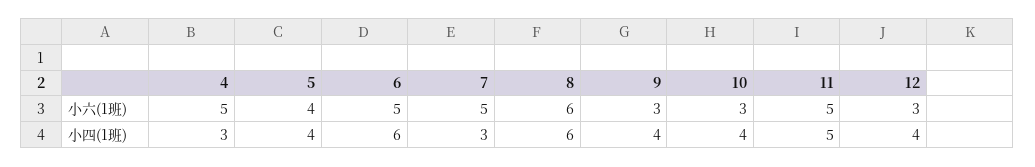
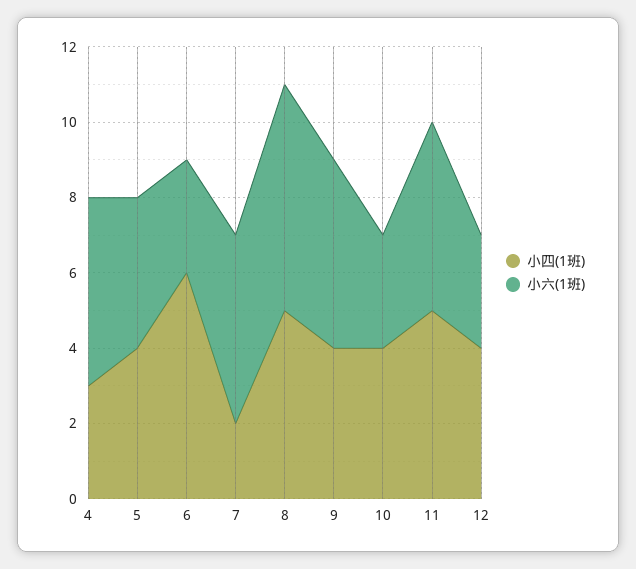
小六(1班), 6: 5 -> 3
小六(1班), 9: 3 -> 5
小四(1班), 7: 3 -> 2
小四(1班), 8: 6 -> 5

